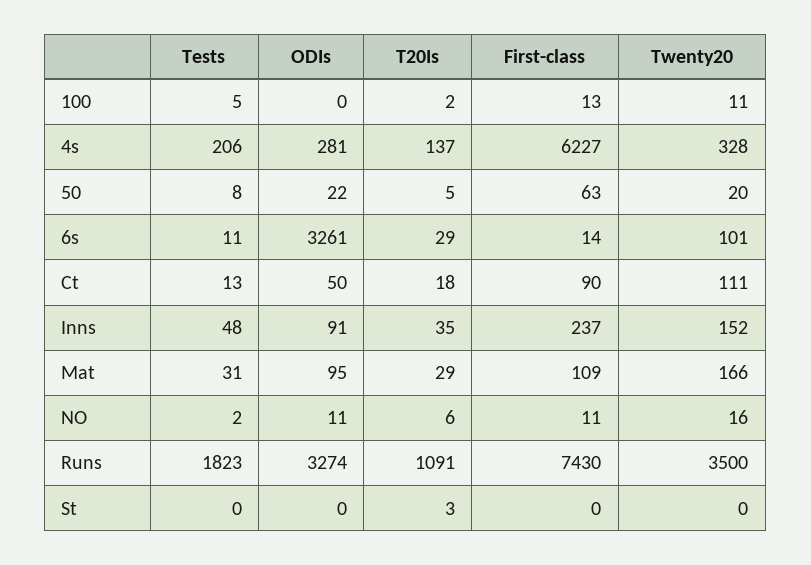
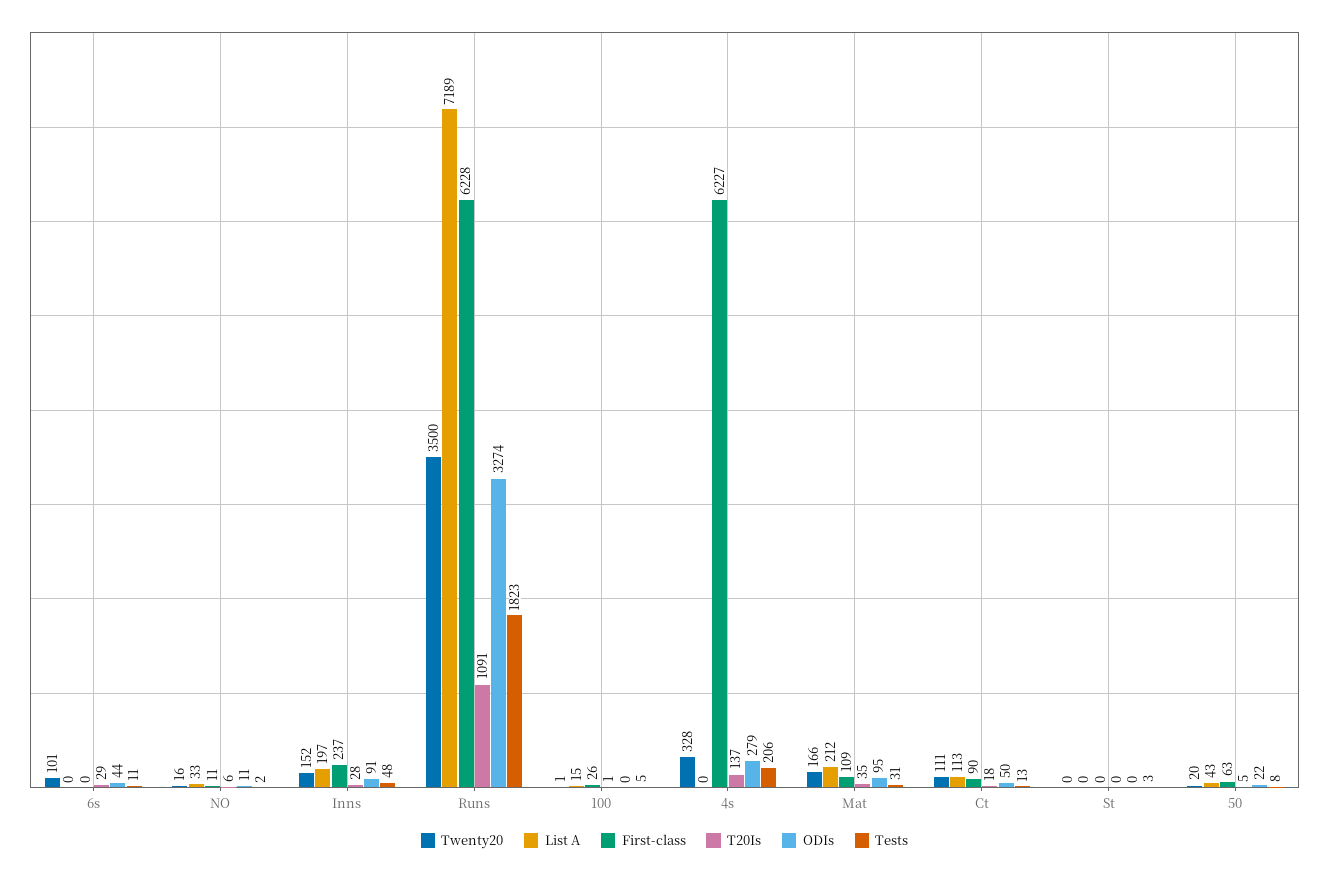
T20Is, 100: 2 -> 1
First-class, 100: 13 -> 26
Twenty20, 100: 11 -> 1
ODIs, 4s: 281 -> 279
ODIs, 6s: 3261 -> 44
First-class, 6s: 14 -> 0
T20Is, Inns: 35 -> 28
T20Is, Mat: 29 -> 35
First-class, Runs: 7430 -> 6228
Tests, St: 0 -> 3
T20Is, St: 3 -> 0
List A, 6s: none -> 0
List A, NO: none -> 33
List A, Inns: none -> 197
List A, Runs: none -> 7189
List A, 100: none -> 15
List A, 4s: none -> 0
List A, Mat: none -> 212
List A, Ct: none -> 113
List A, St: none -> 0
List A, 50: none -> 43

